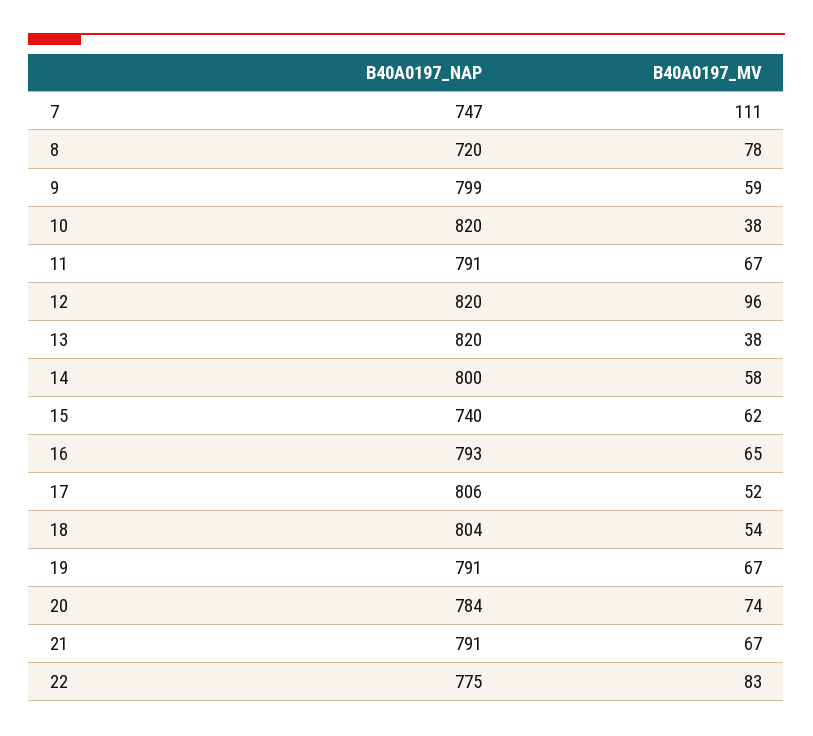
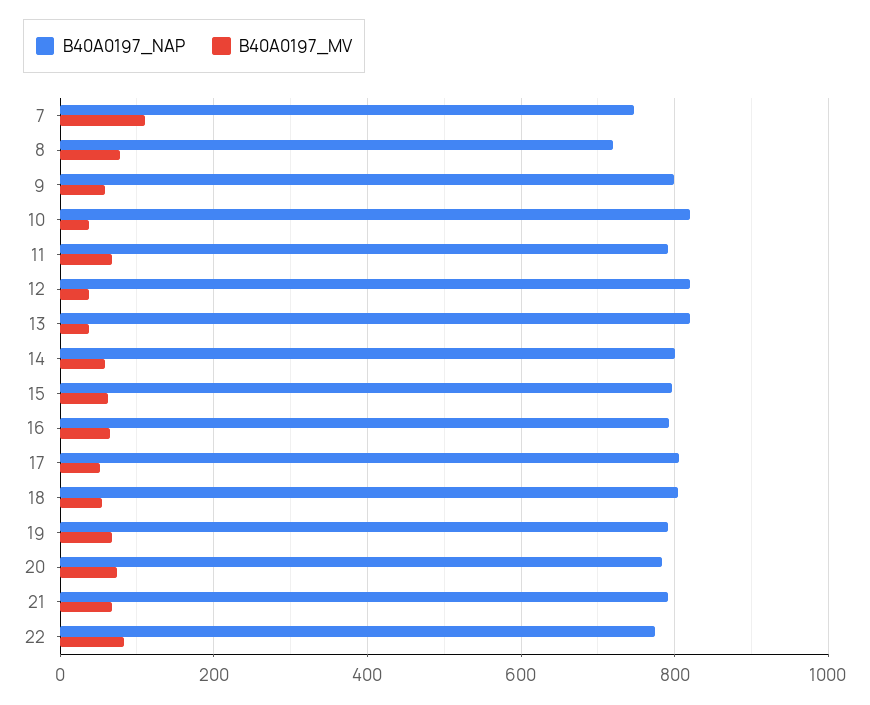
B40A0197_MV, 12: 96 -> 40
B40A0197_NAP, 15: 740 -> 800

